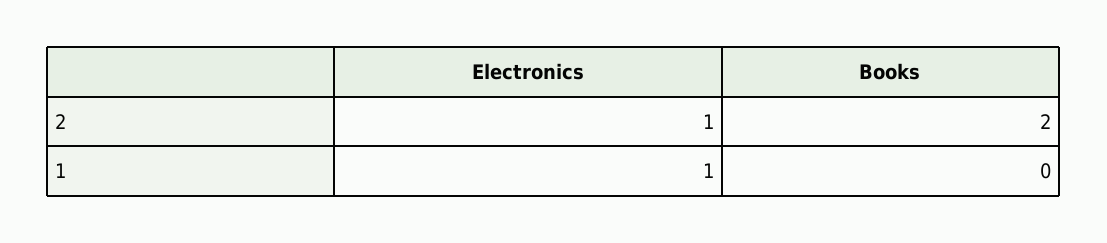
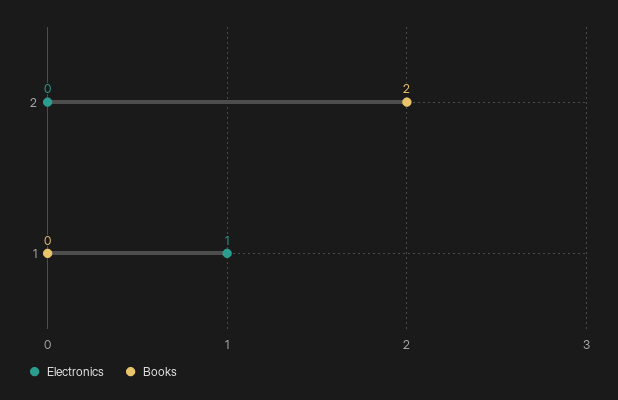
Electronics, 2: 1 -> 0

